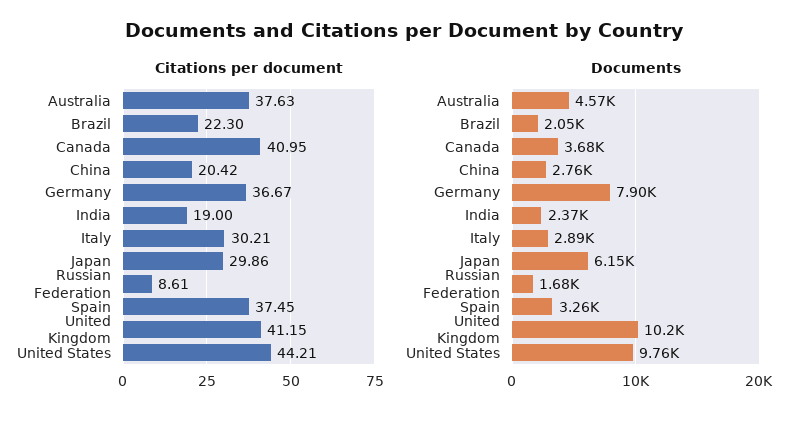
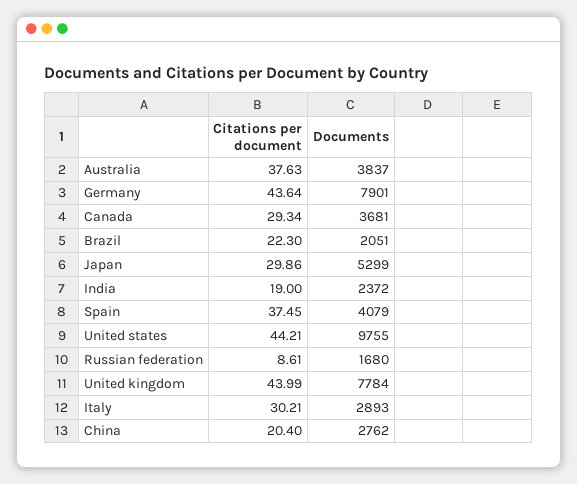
Citations per document, Canada: 40.95 -> 29.34
Citations per document, China: 20.42 -> 20.4
Citations per document, Germany: 36.67 -> 43.64
Citations per document, United Kingdom: 41.15 -> 43.99
Documents, Australia: 4570 -> 3837
Documents, Japan: 6150 -> 5299
Documents, Spain: 3260 -> 4079
Documents, United Kingdom: 10200 -> 7784

